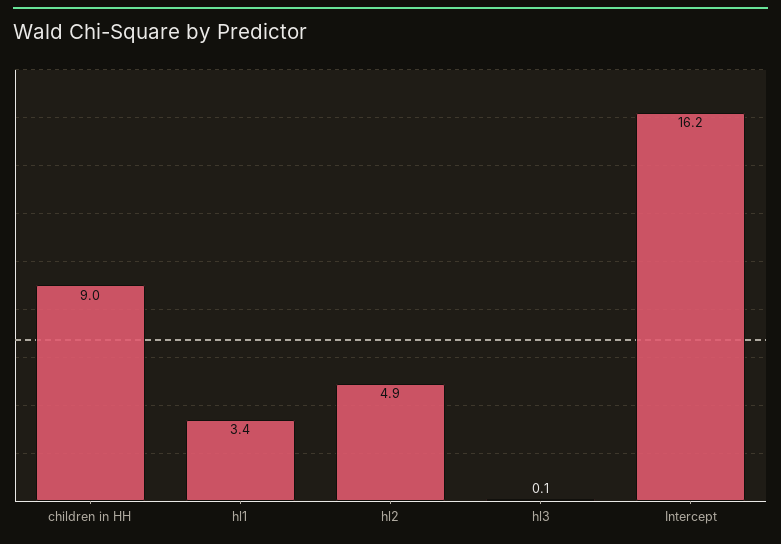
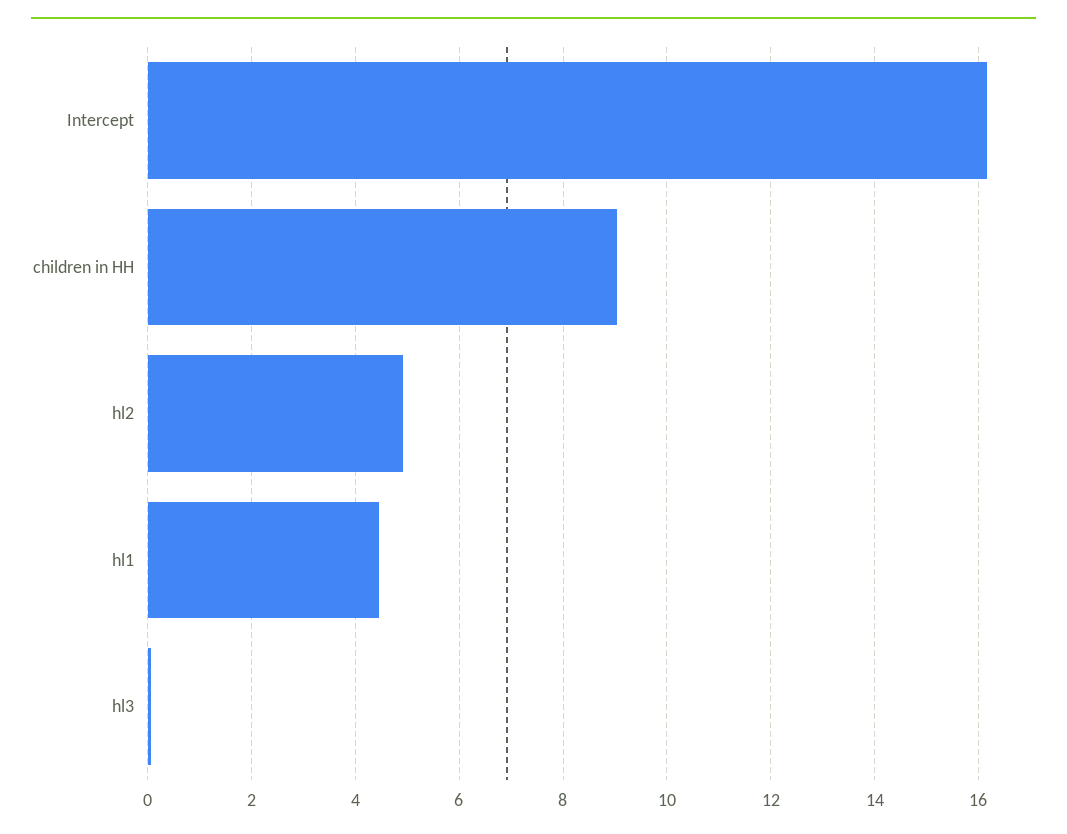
hl1: 3.4 -> 4.4

